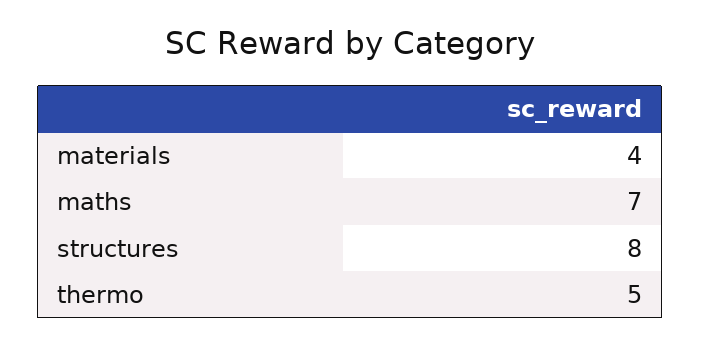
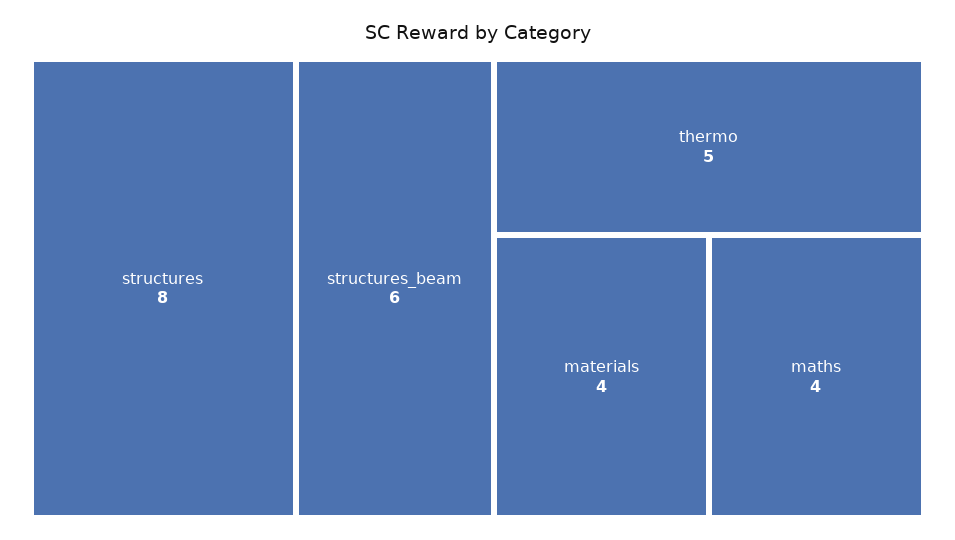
maths: 7 -> 4
structures_beam: none -> 6

